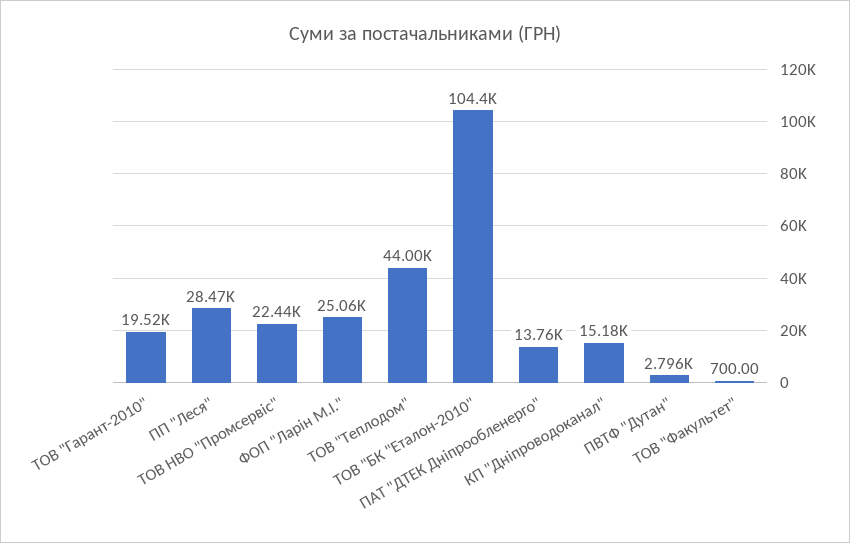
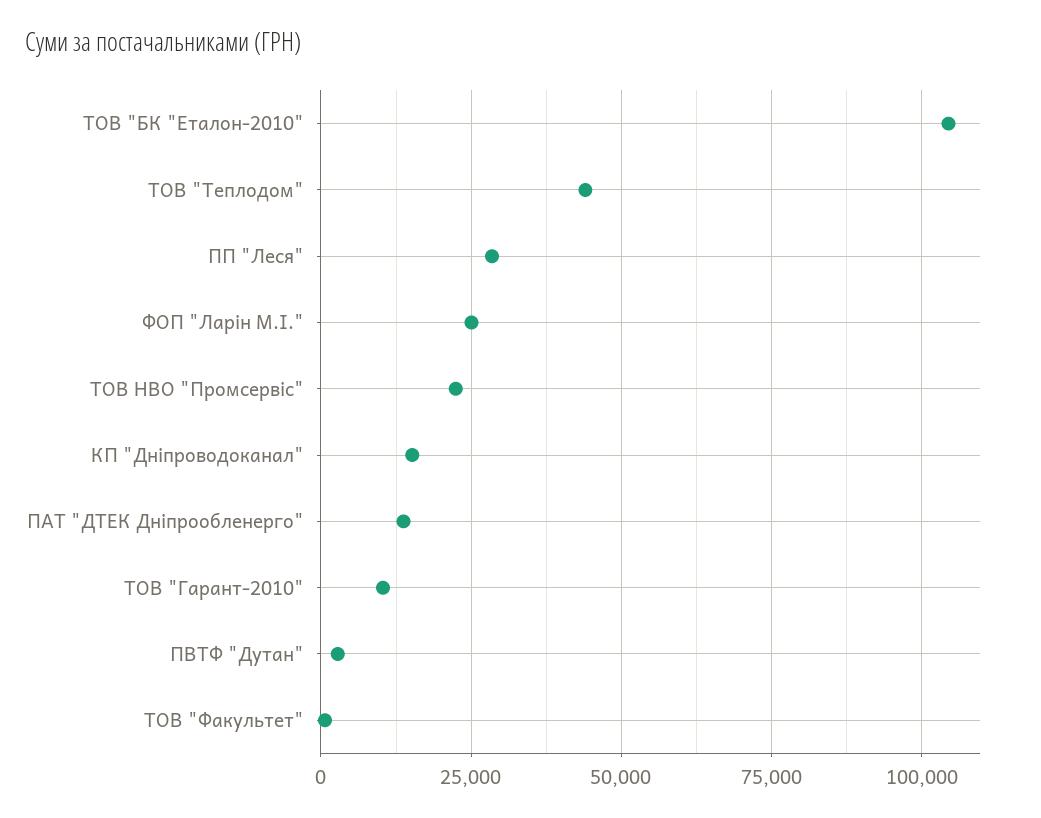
ТОВ "Гарант-2010": 19520 -> 10000

